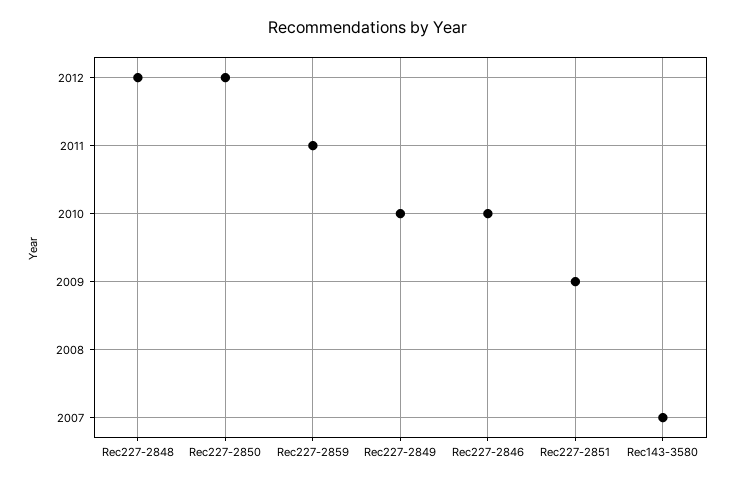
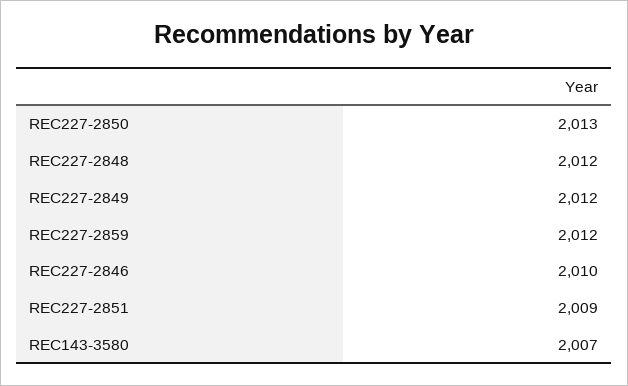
Rec227-2850: 2012 -> 2013
Rec227-2859: 2011 -> 2012
Rec227-2849: 2010 -> 2012

